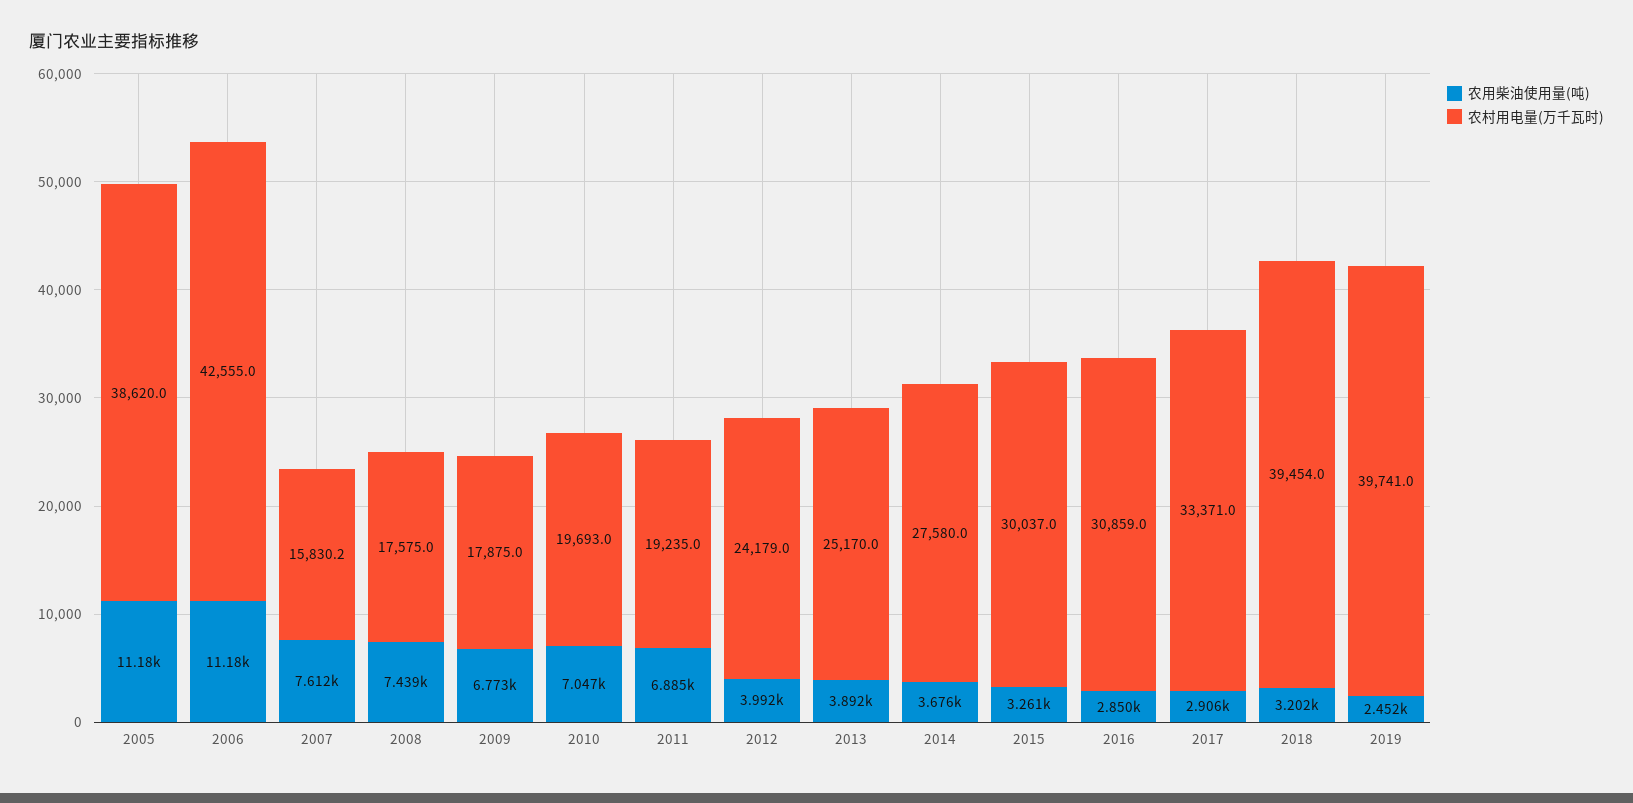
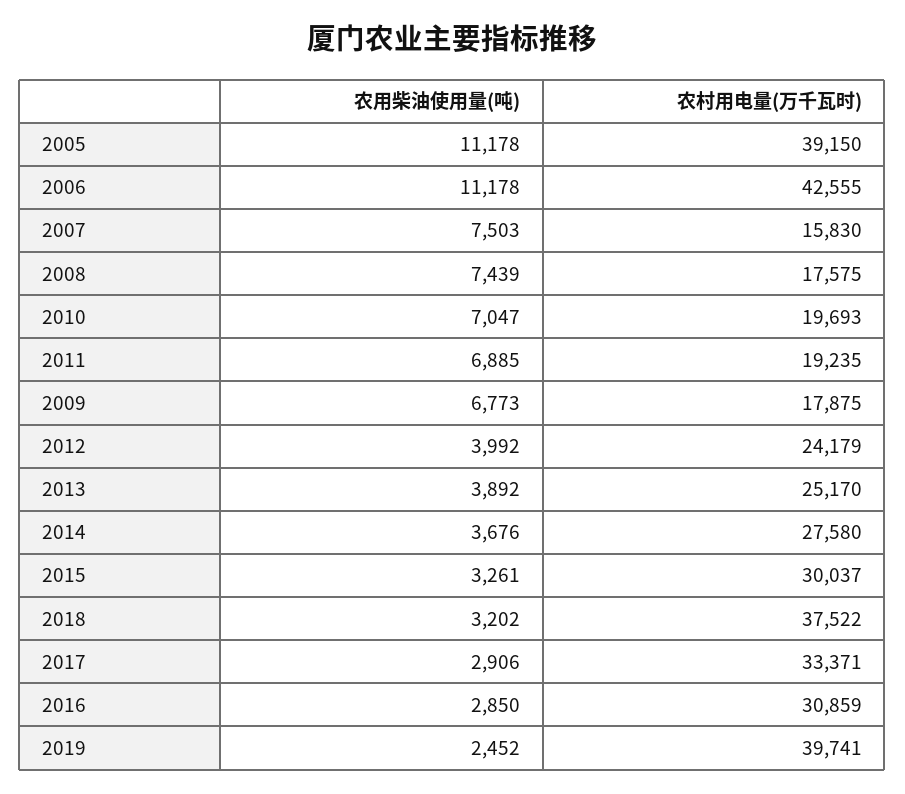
农村用电量(万千瓦时), 2005: 38620 -> 39150
农用柴油使用量(吨), 2007: 7612 -> 7503
农村用电量(万千瓦时), 2018: 39454 -> 37522

